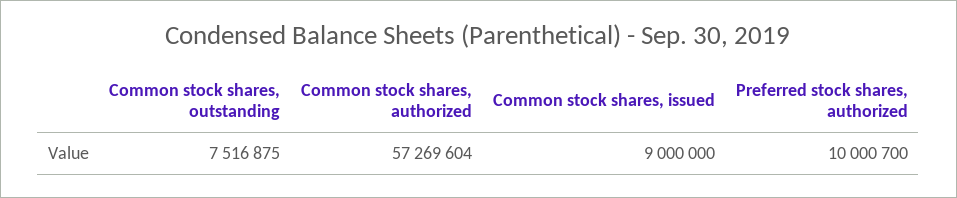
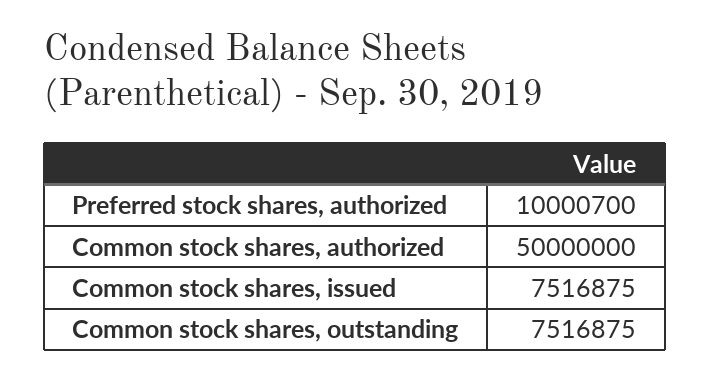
Common stock shares, authorized: 57269604 -> 50000000
Common stock shares, issued: 9000000 -> 7516875

